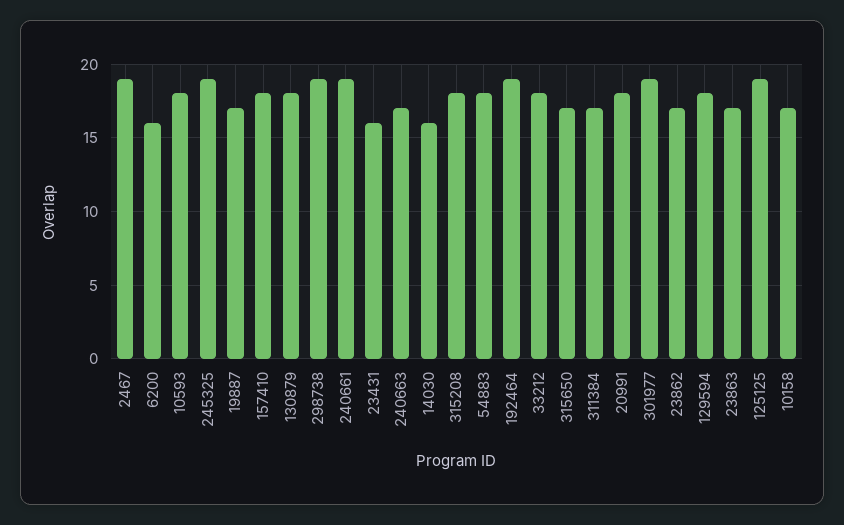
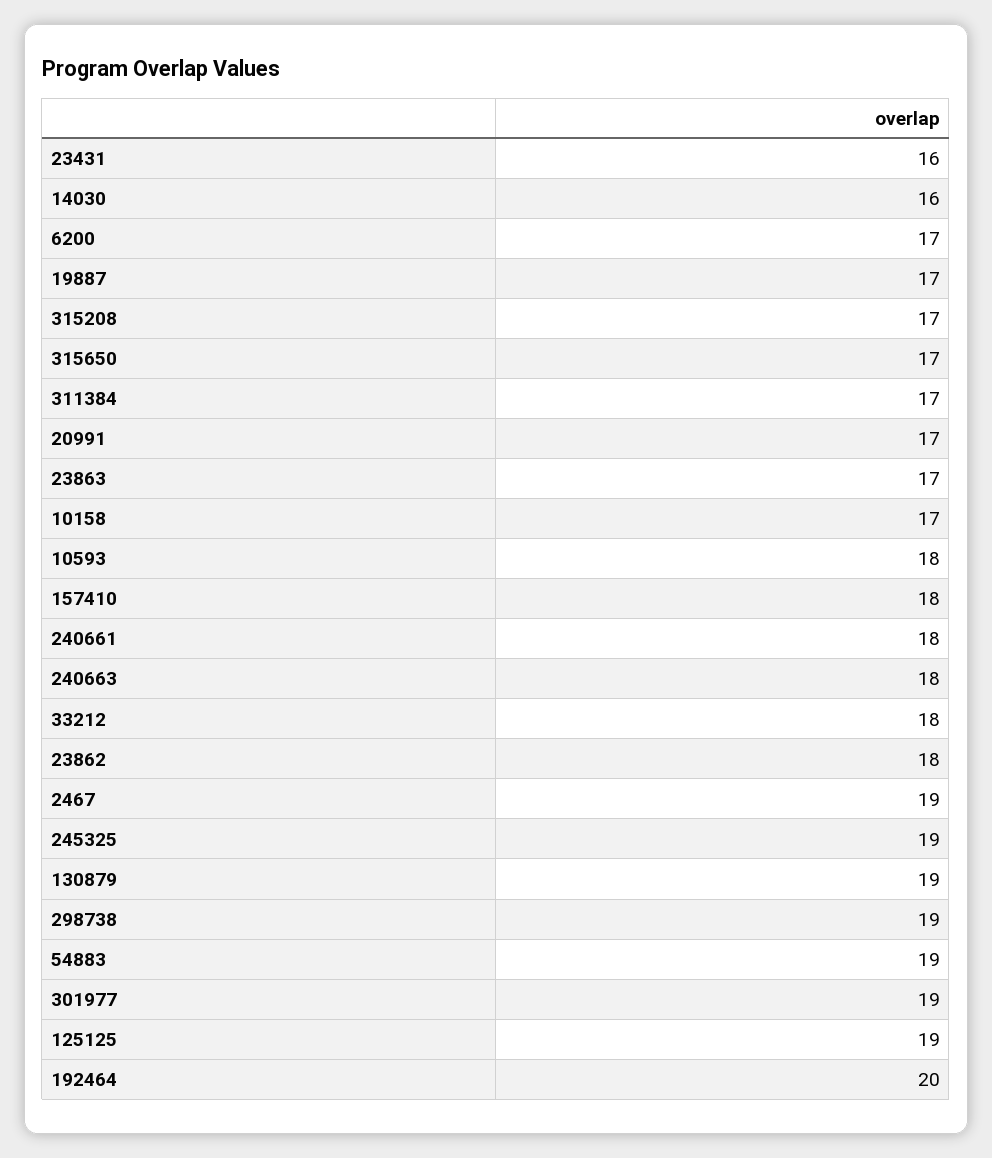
6200: 16 -> 17
130879: 18 -> 19
240661: 19 -> 18
240663: 17 -> 18
315208: 18 -> 17
54883: 18 -> 19
192464: 19 -> 20
20991: 18 -> 17
23862: 17 -> 18
129594: 18 -> none

